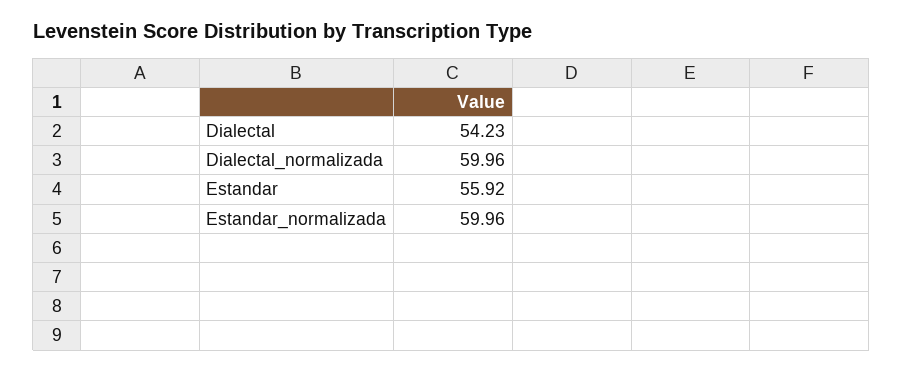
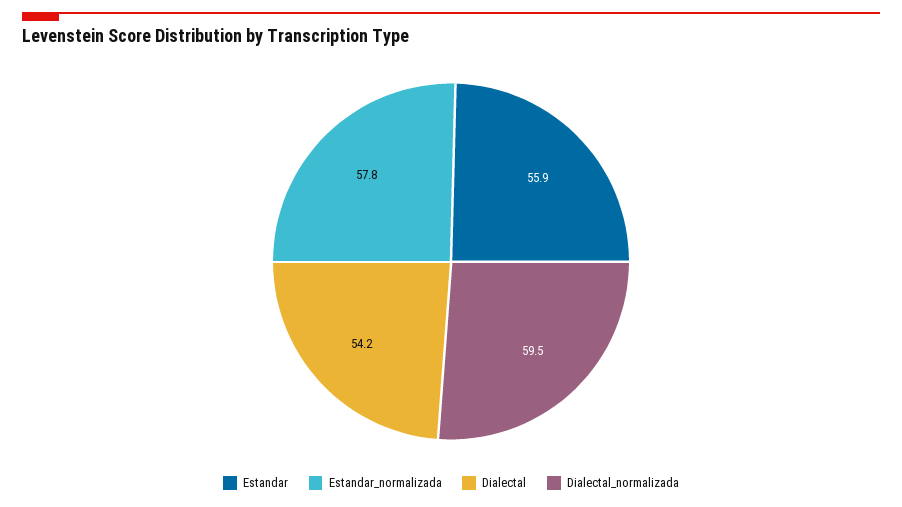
Dialectal_normalizada: 59.96 -> 59.5
Estandar_normalizada: 59.96 -> 57.8

